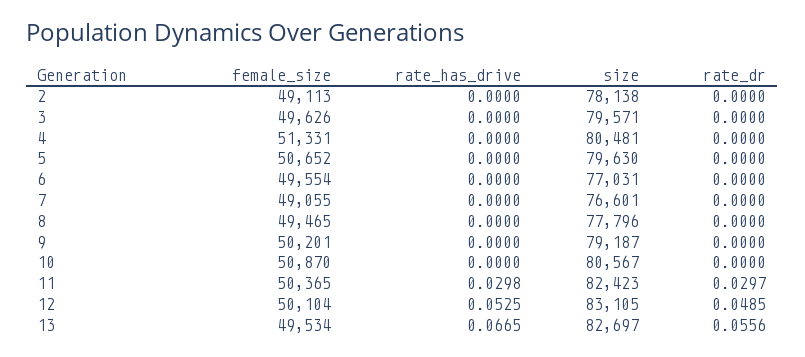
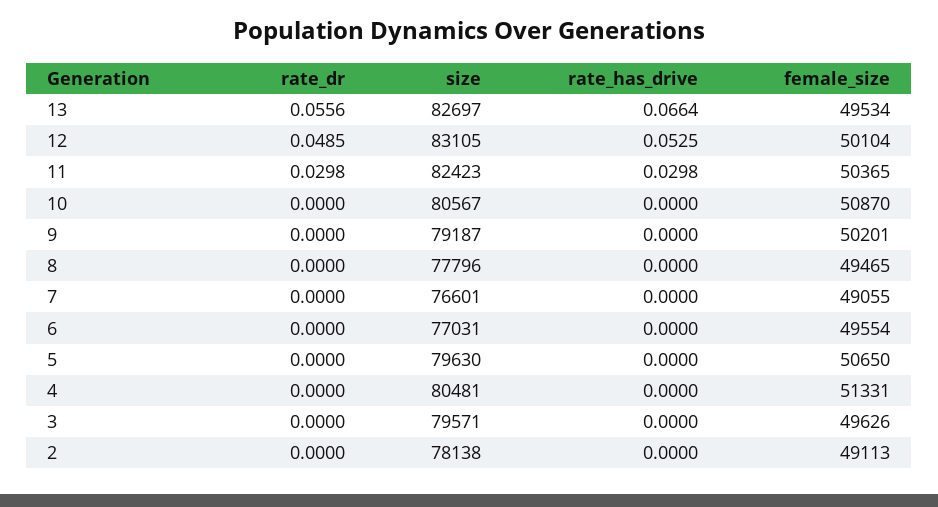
female_size, 5: 50652 -> 50650
rate_dr, 11: 0.0297 -> 0.0298
rate_has_drive, 13: 0.0665 -> 0.0664

